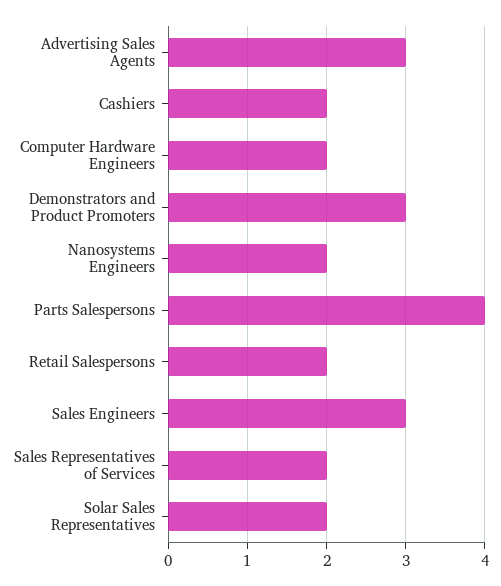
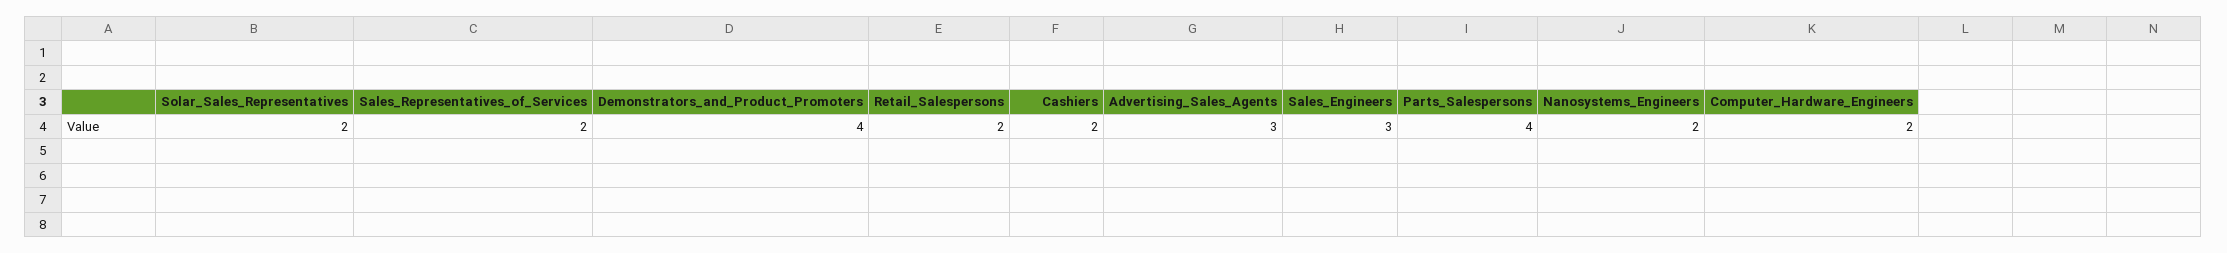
Demonstrators and Product Promoters: 3 -> 4

